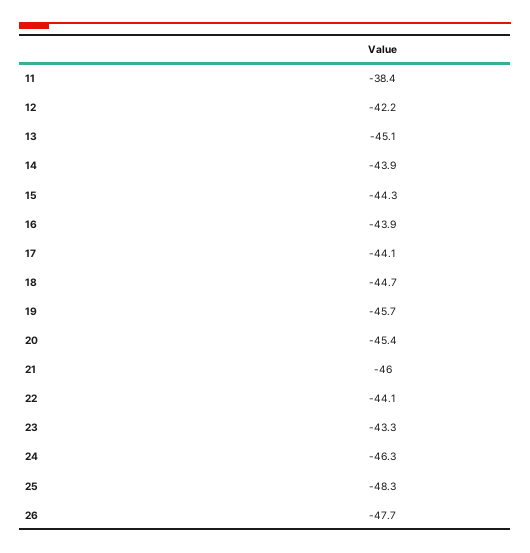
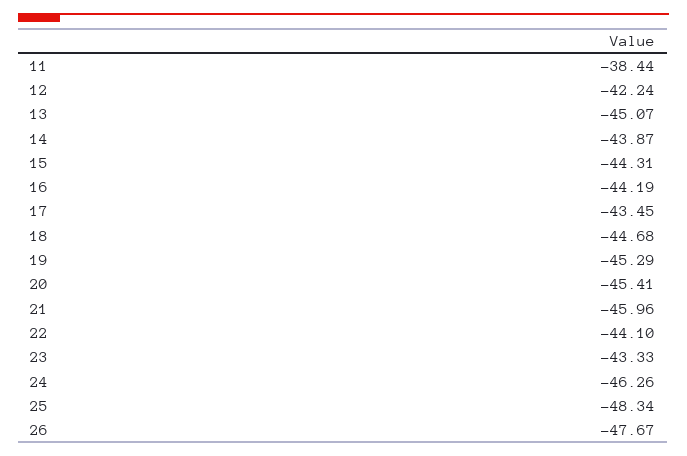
16: -43.9 -> -44.19
17: -44.1 -> -43.45
19: -45.7 -> -45.29

